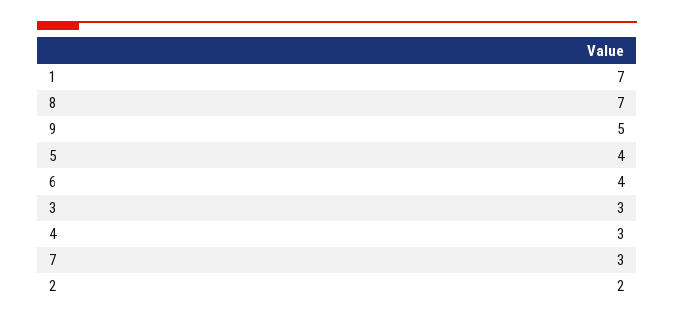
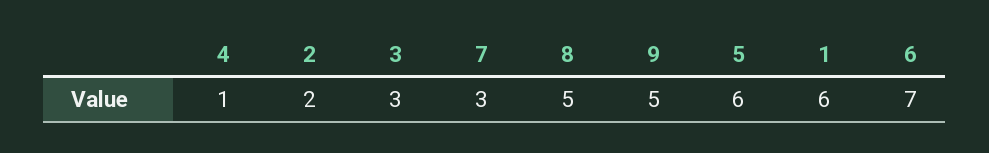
1: 7 -> 6
8: 7 -> 5
5: 4 -> 6
6: 4 -> 7
4: 3 -> 1

